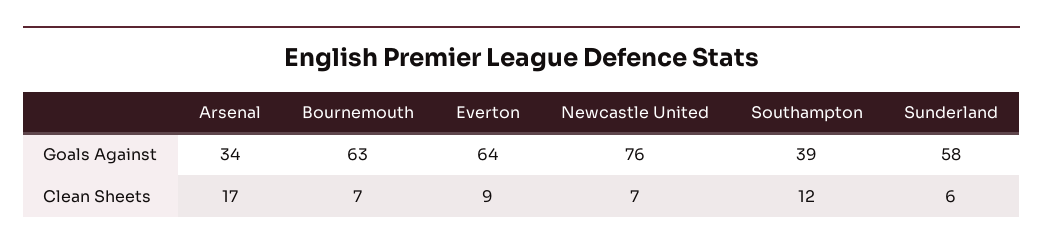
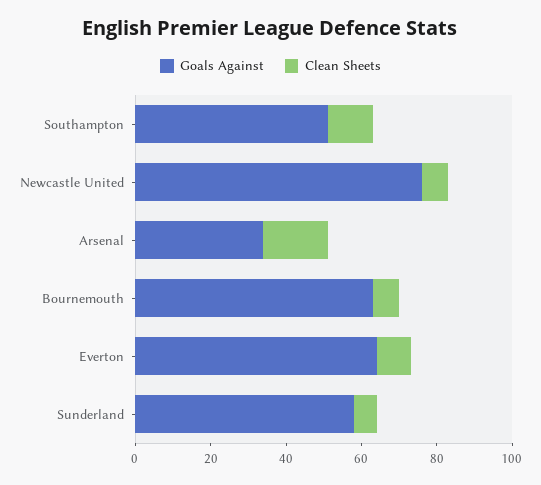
Goals Against, Southampton: 39 -> 50

